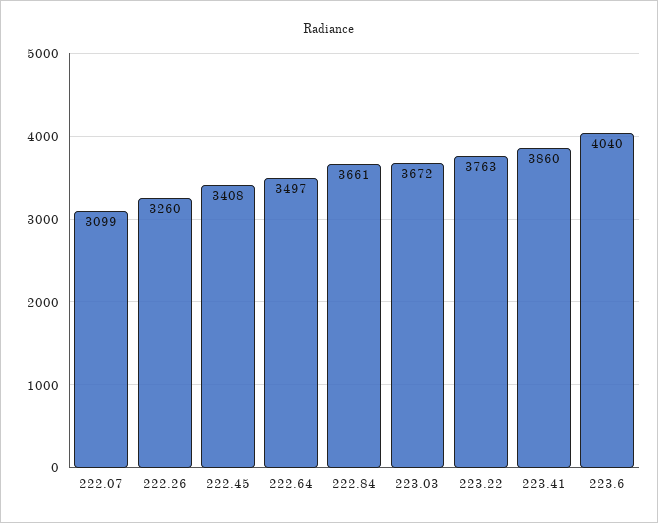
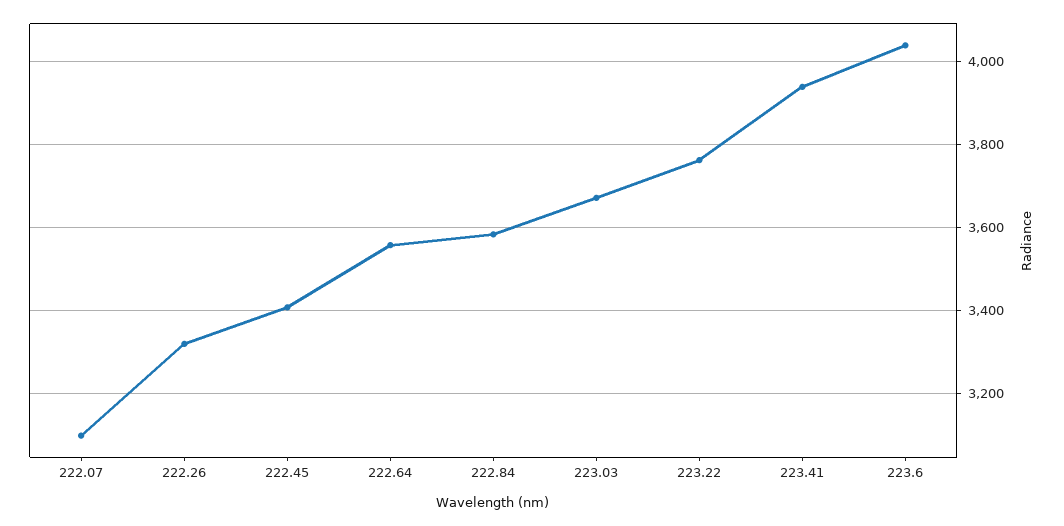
222.26: 3260 -> 3320
222.64: 3497 -> 3560
222.84: 3661 -> 3580
223.41: 3860 -> 3940

